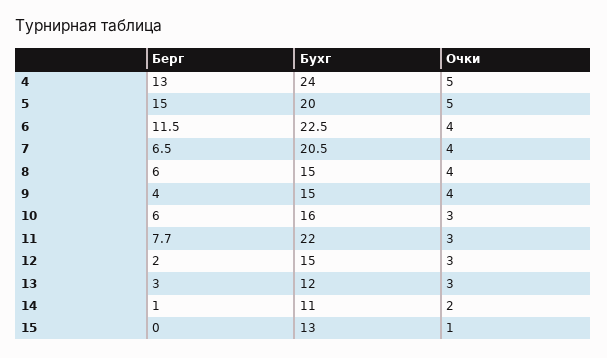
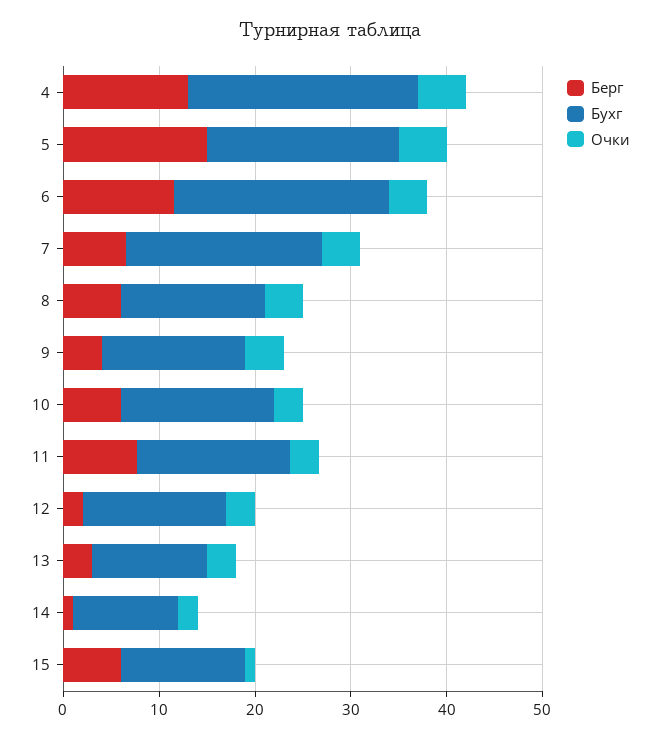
Бухг, 11: 22 -> 16
Берг, 15: 0 -> 6

